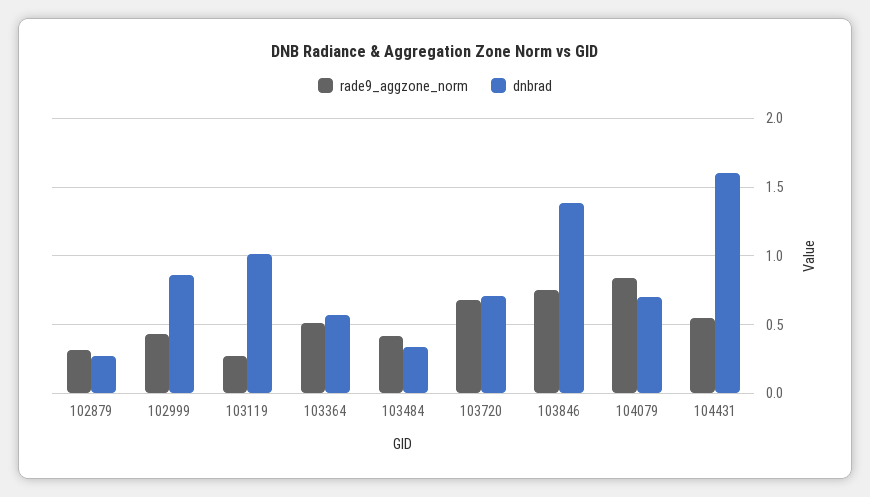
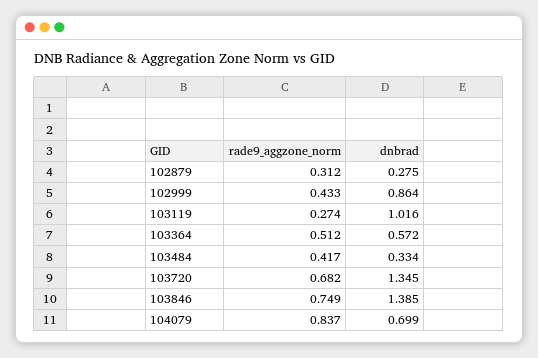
dnbrad, 103720: 0.7 -> 1.345
rade9_aggzone_norm, 104431: 0.55 -> none
dnbrad, 104431: 1.6 -> none

